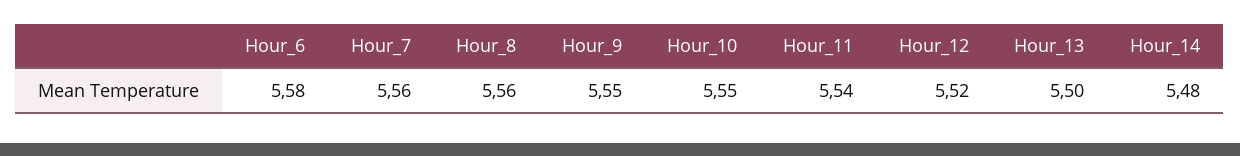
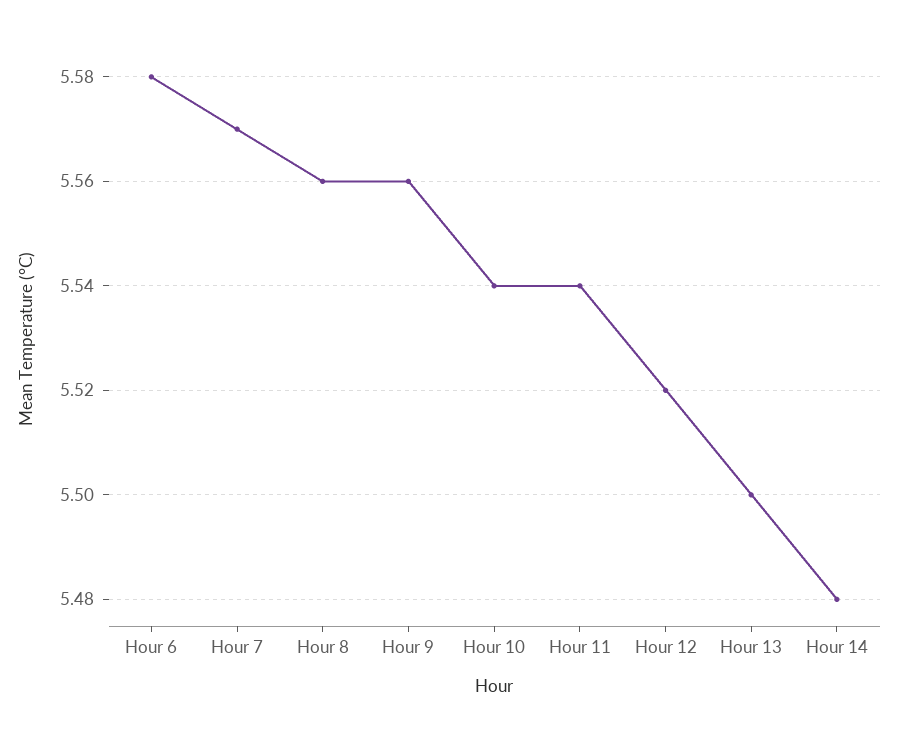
Hour_7: 5.56 -> 5.57
Hour_9: 5.55 -> 5.56
Hour_10: 5.55 -> 5.54

